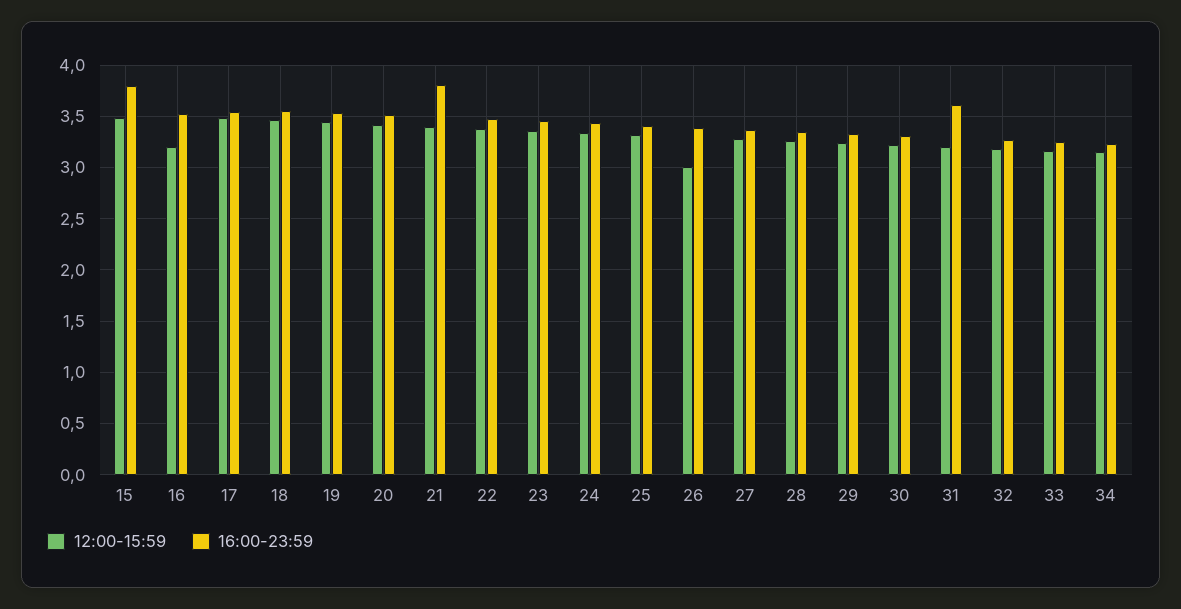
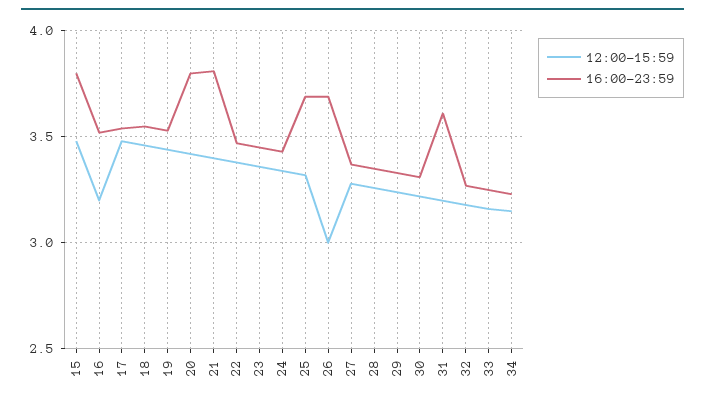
16:00-23:59, 20: 3.5 -> 3.8
16:00-23:59, 25: 3.4 -> 3.7
16:00-23:59, 26: 3.4 -> 3.7

